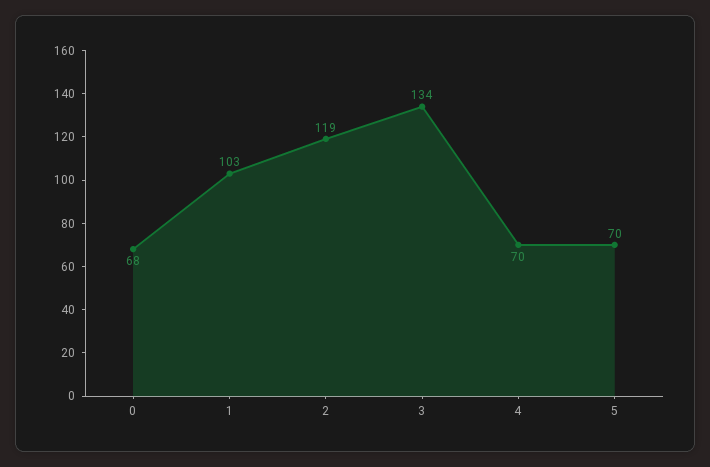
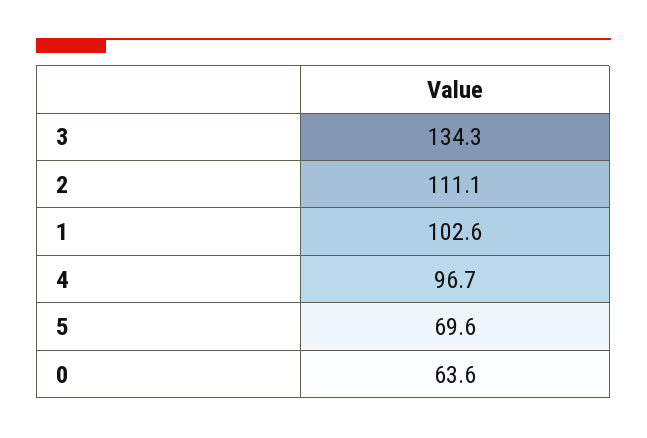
0: 68 -> 63.6
2: 119 -> 111.1
4: 70 -> 96.7

